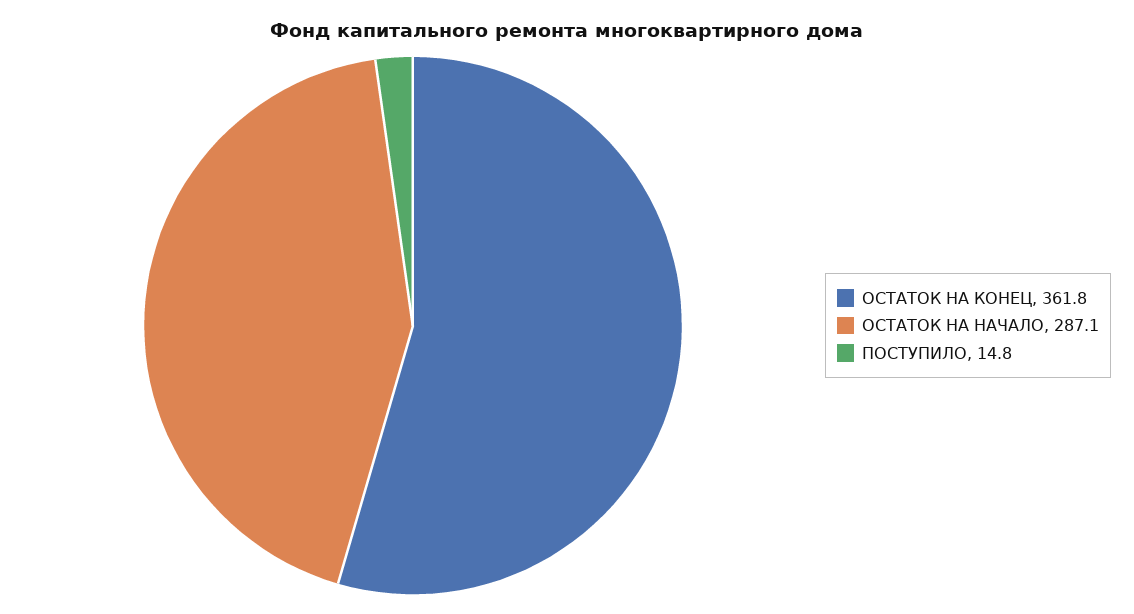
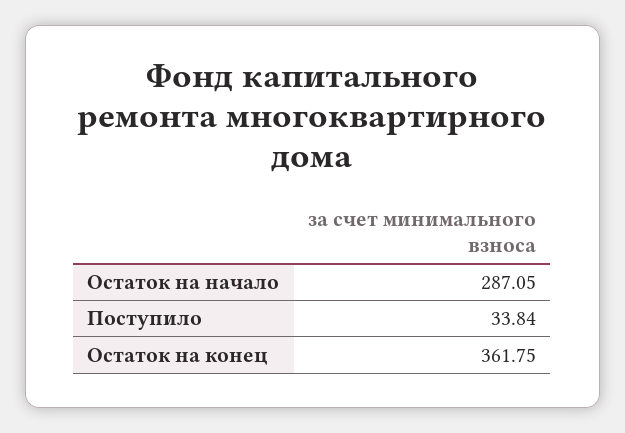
ПОСТУПИЛО: 14.8 -> 33.84

